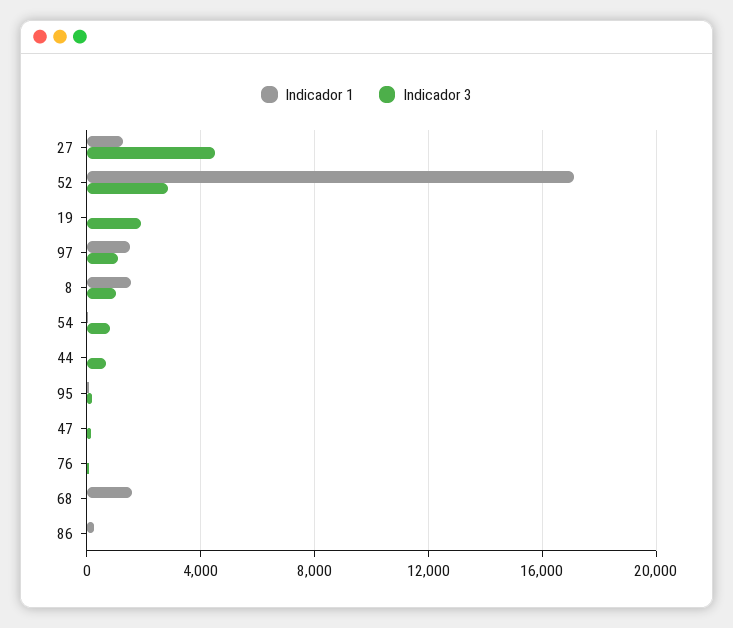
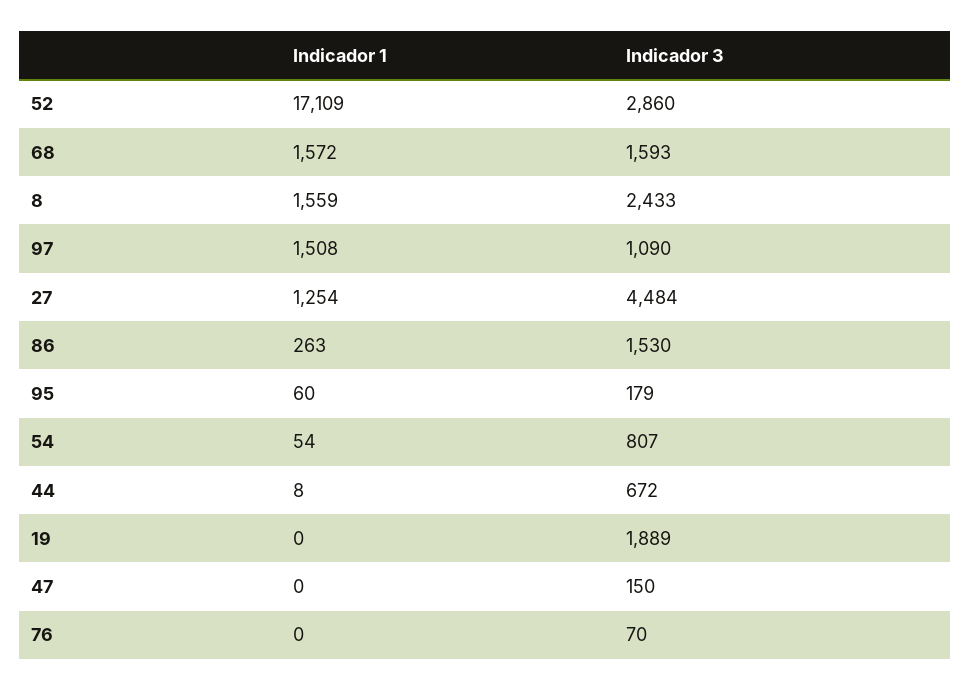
Indicador 3, 8: 1000 -> 2433
Indicador 3, 68: 0 -> 1593
Indicador 3, 86: 0 -> 1530

